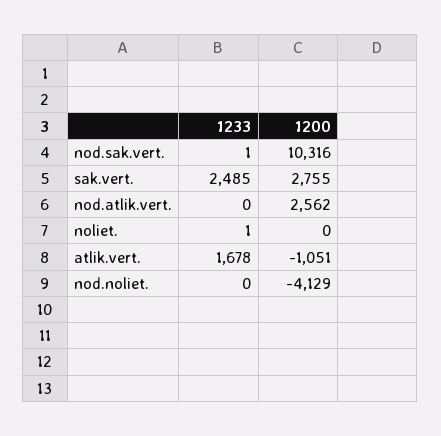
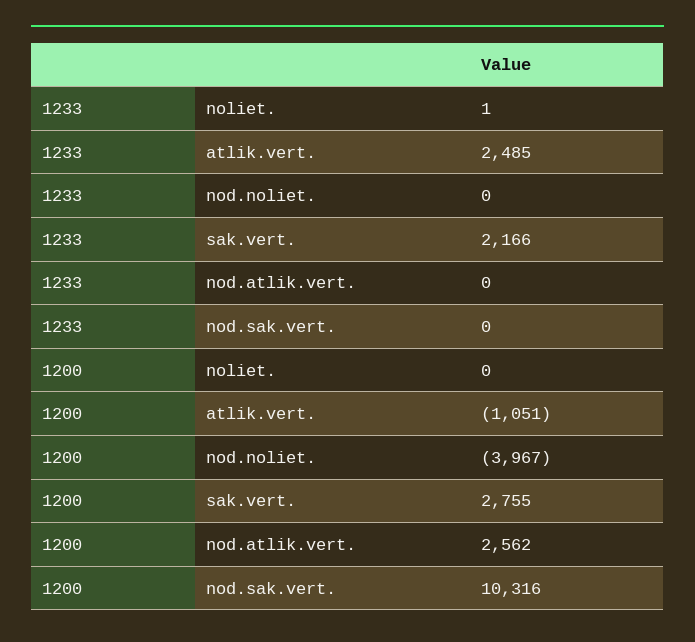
1233, nod.sak.vert.: 1 -> 0
1233, sak.vert.: 2485 -> 2166
1233, atlik.vert.: 1678 -> 2485
1200, nod.noliet.: -4129 -> -3967

